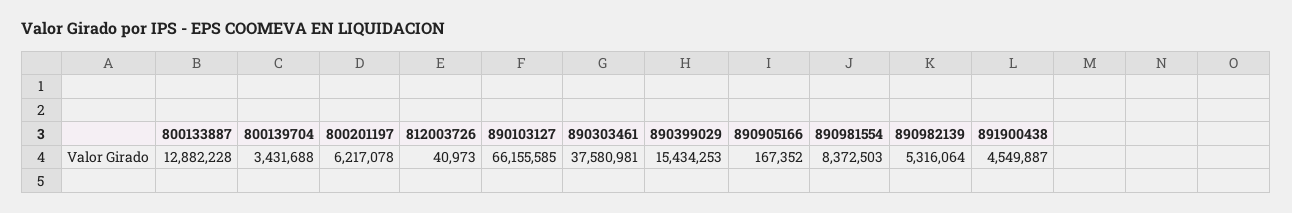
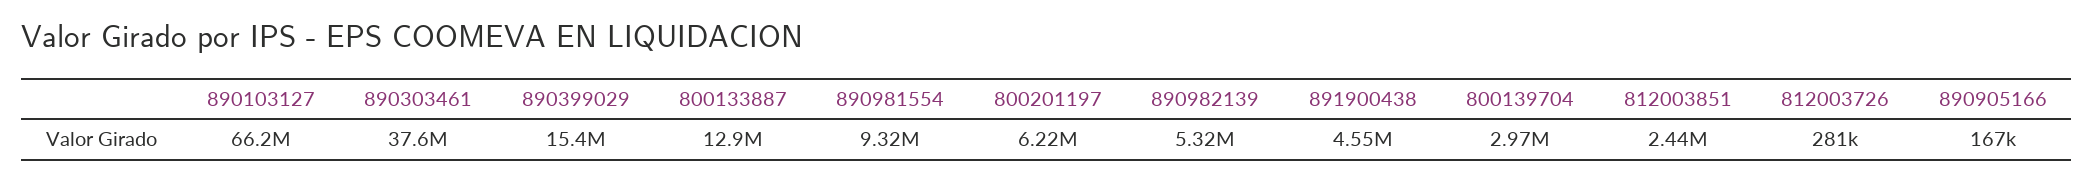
800139704: 3431688 -> 2970000
812003726: 40973 -> 281000
890981554: 8372503 -> 9320000
812003851: none -> 2440000

